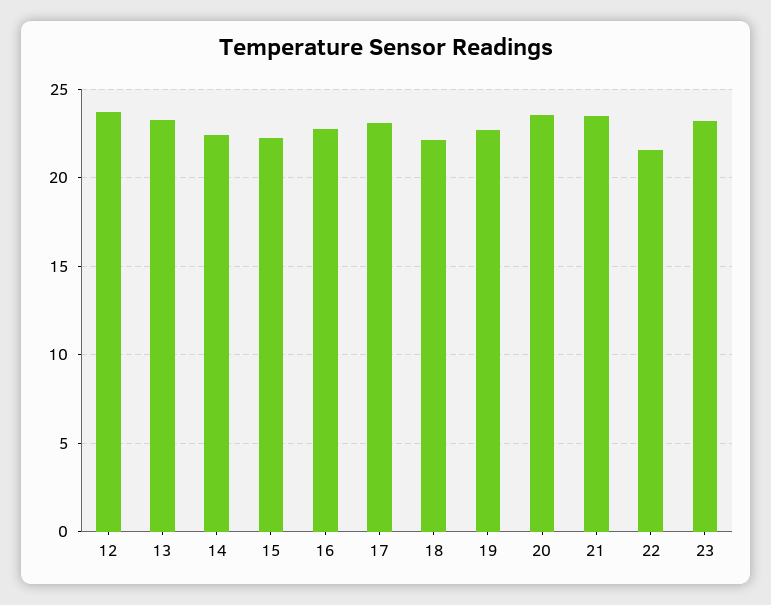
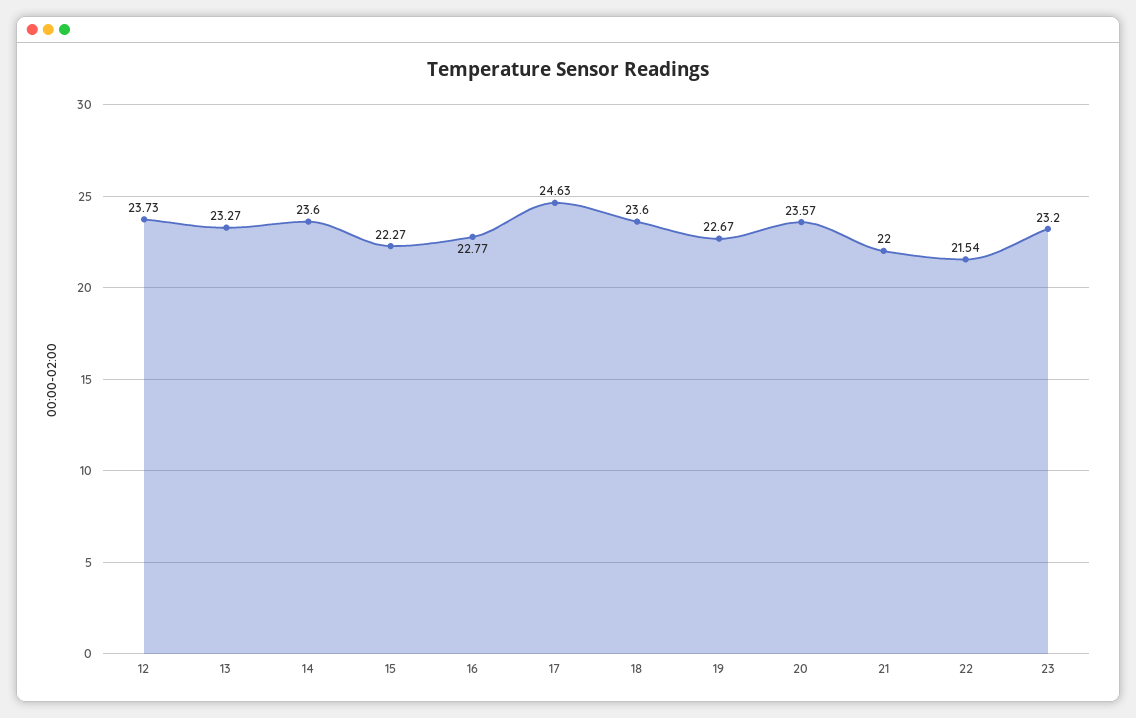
14: 22.5 -> 23.6
17: 23 -> 24.63
18: 22 -> 23.6
21: 23.5 -> 22

